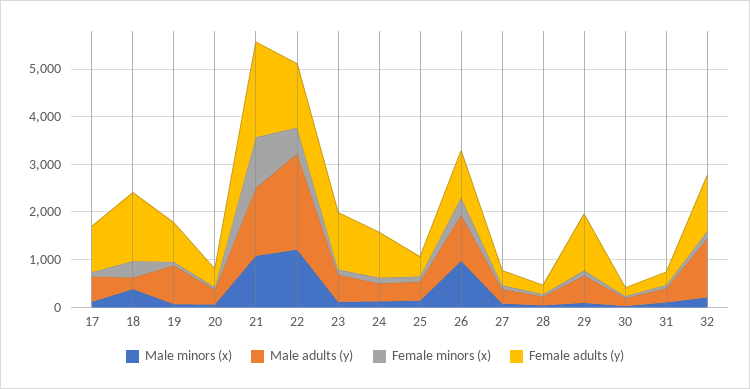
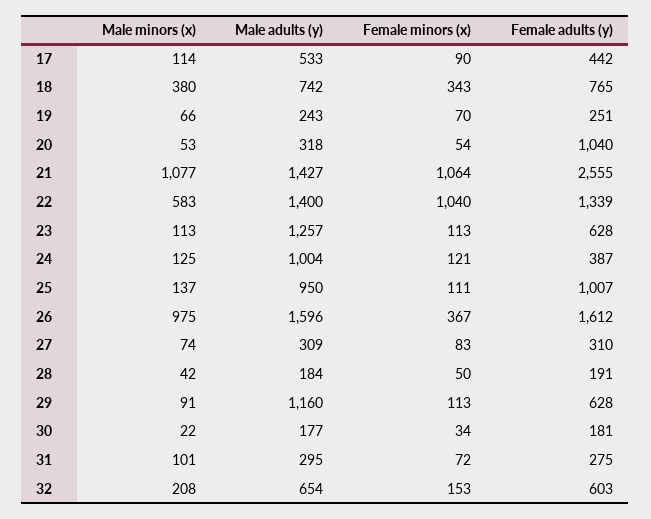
Female adults (y), 17: 1000 -> 442
Male adults (y), 18: 200 -> 742
Female adults (y), 18: 1400 -> 765
Male adults (y), 19: 800 -> 243
Female adults (y), 19: 800 -> 251
Female adults (y), 20: 400 -> 1040
Female adults (y), 21: 2000 -> 2555
Male minors (x), 22: 1200 -> 583
Male adults (y), 22: 2000 -> 1400
Female minors (x), 22: 600 -> 1040
Male adults (y), 23: 600 -> 1257
Female adults (y), 23: 1200 -> 628
Male adults (y), 24: 400 -> 1004
Female adults (y), 24: 1000 -> 387
Male adults (y), 25: 400 -> 950
Female adults (y), 25: 400 -> 1007
Male adults (y), 26: 1000 -> 1596
Female adults (y), 26: 1000 -> 1612
Male adults (y), 29: 600 -> 1160
Female adults (y), 29: 1200 -> 628
Male adults (y), 32: 1200 -> 654
Female adults (y), 32: 1200 -> 603

